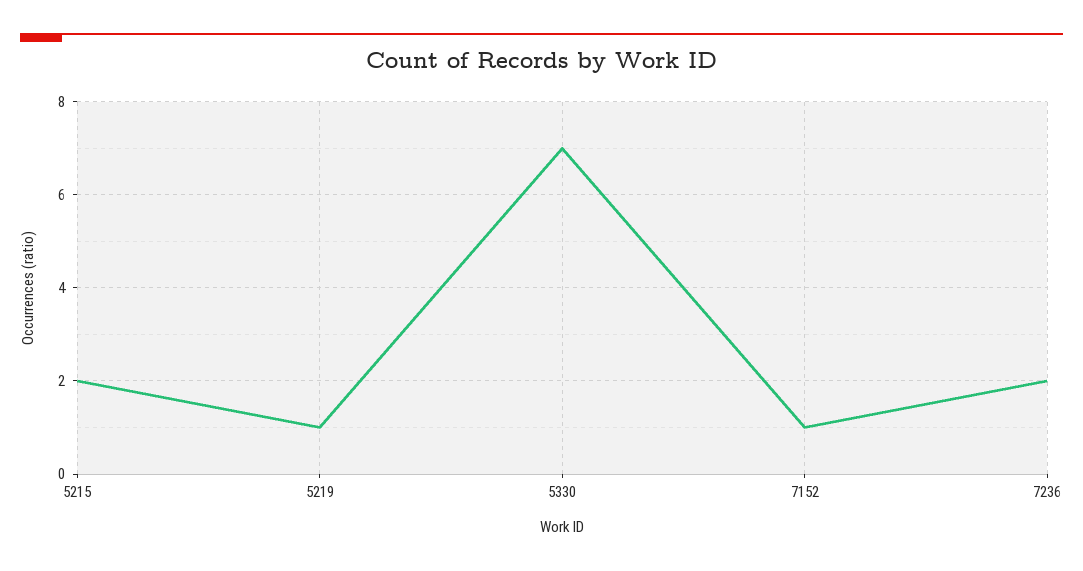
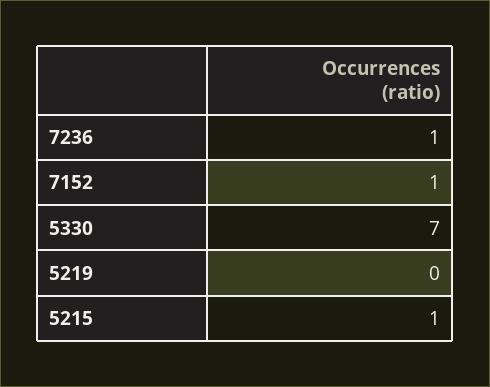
5215: 2 -> 1
5219: 1 -> 0
7236: 2 -> 1

